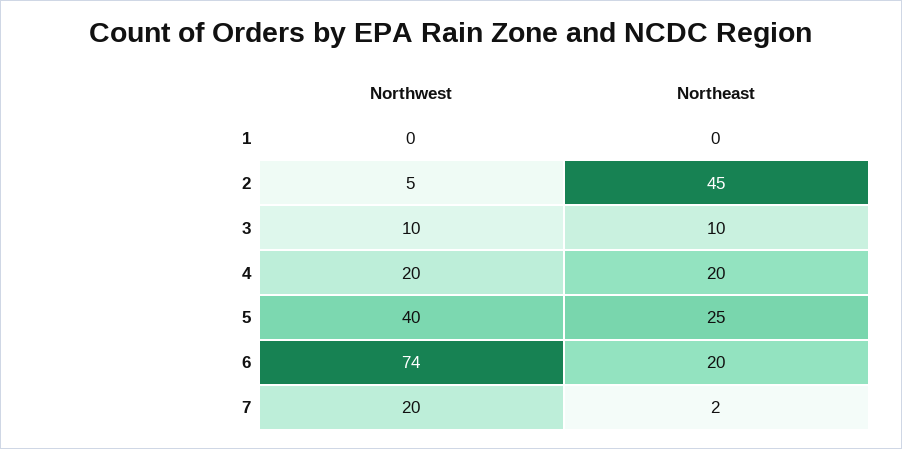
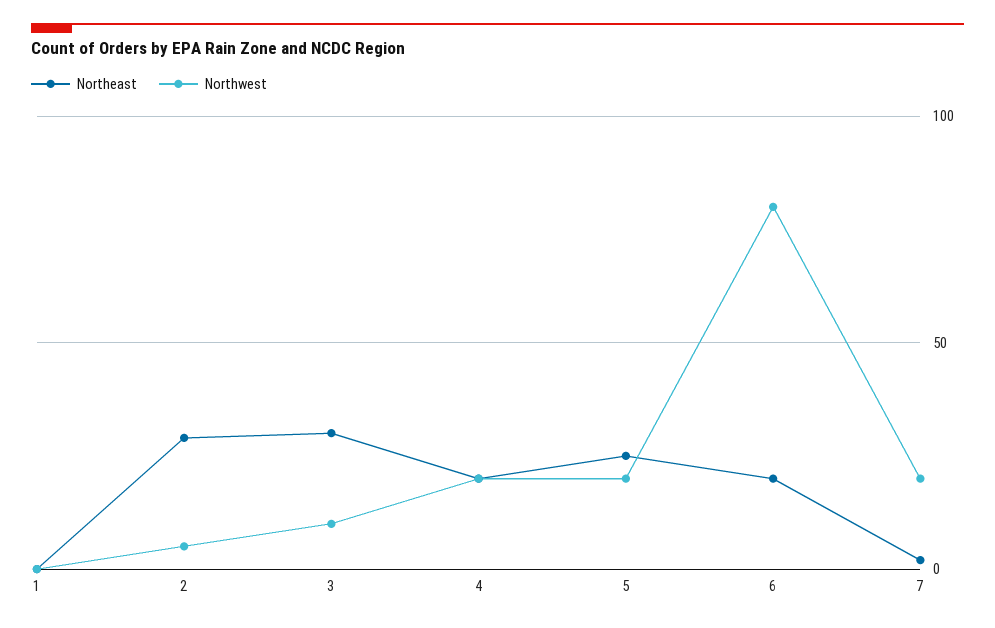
Northeast, 2: 45 -> 30
Northeast, 3: 10 -> 30
Northwest, 5: 40 -> 20
Northwest, 6: 74 -> 80

